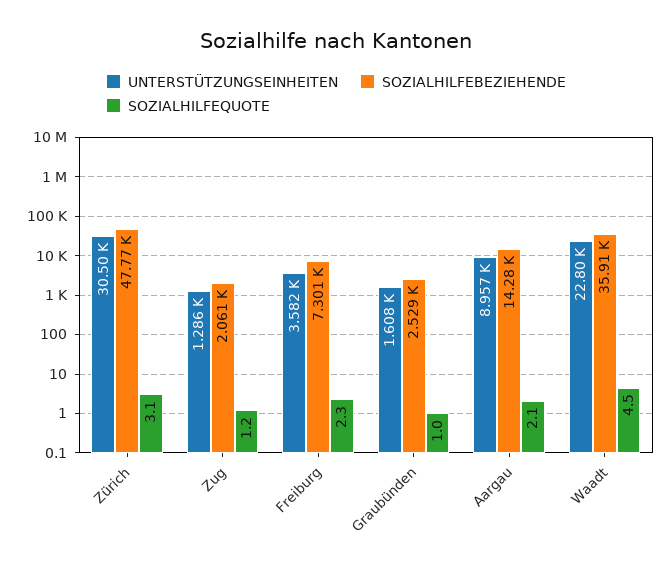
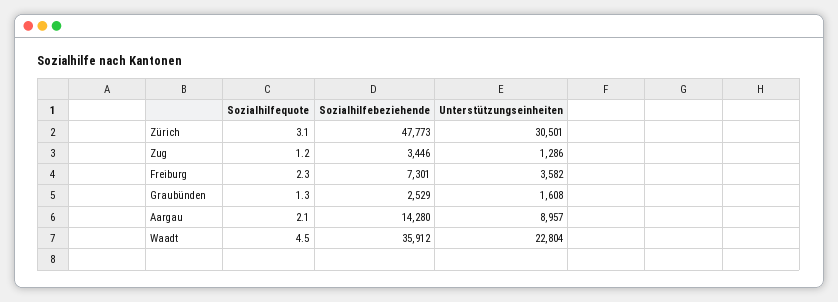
SOZIALHILFEBEZIEHENDE, Zug: 2061 -> 3446
SOZIALHILFEQUOTE, Graubünden: 1 -> 1.3

